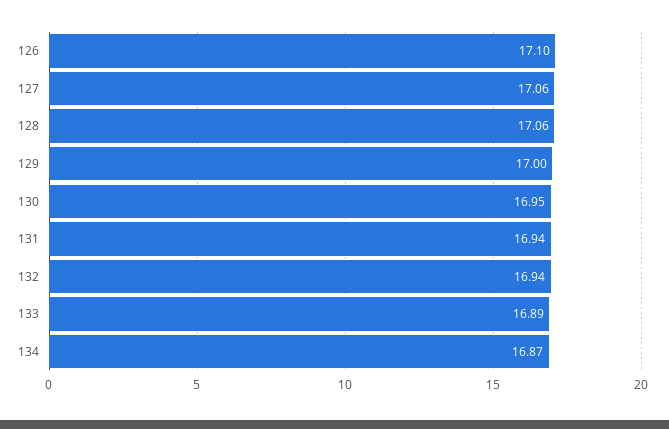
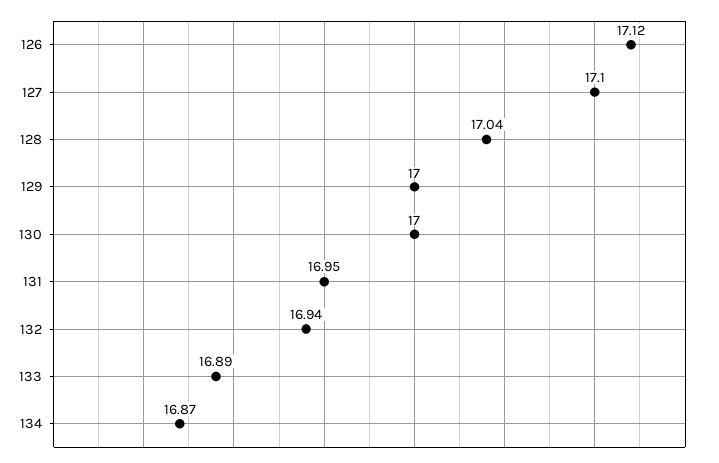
126: 17.1 -> 17.12
127: 17.06 -> 17.1
128: 17.06 -> 17.04
130: 16.95 -> 17
131: 16.94 -> 16.95

